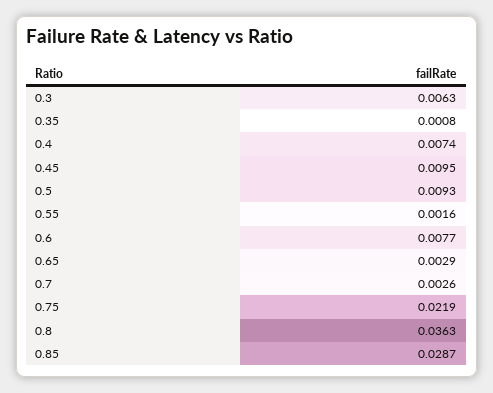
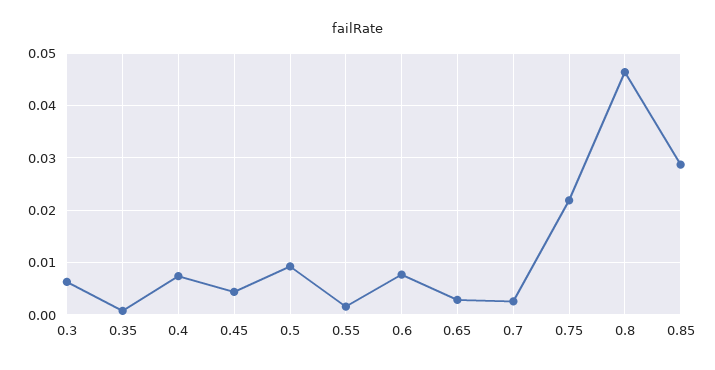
0.45: 0.0095 -> 0.004
0.8: 0.0363 -> 0.046

